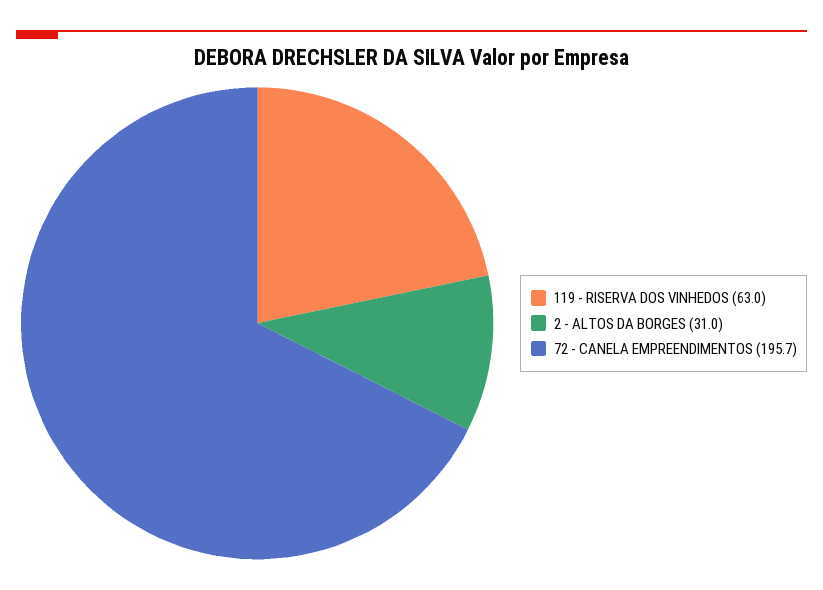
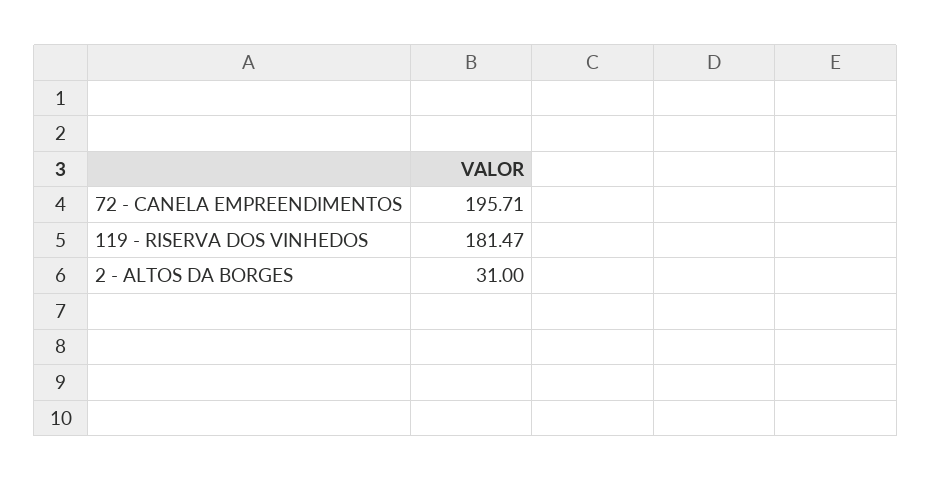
119 - RISERVA DOS VINHEDOS: 63 -> 181.47

